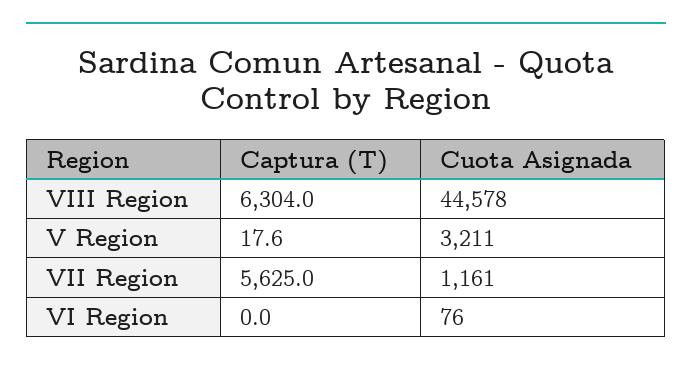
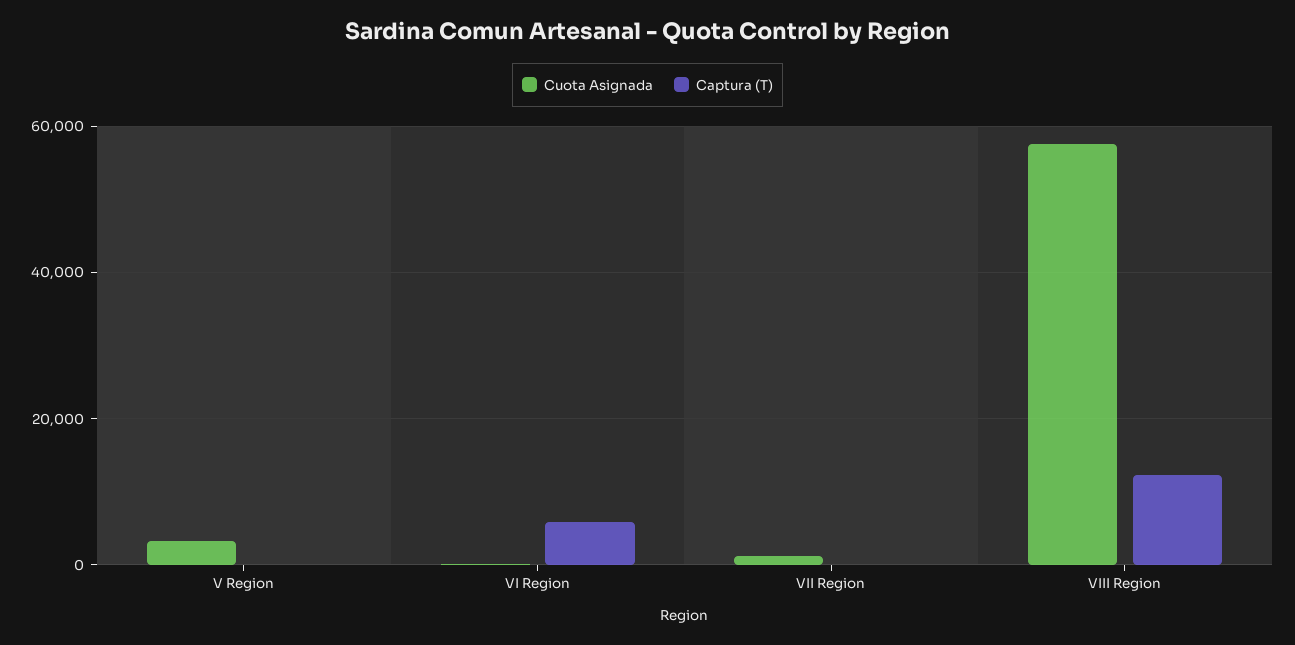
Captura (T), VIII Region: 6304 -> 12000
Cuota Asignada, VIII Region: 44578 -> 58000
Captura (T), VII Region: 5625 -> 0
Captura (T), VI Region: 0 -> 6000

